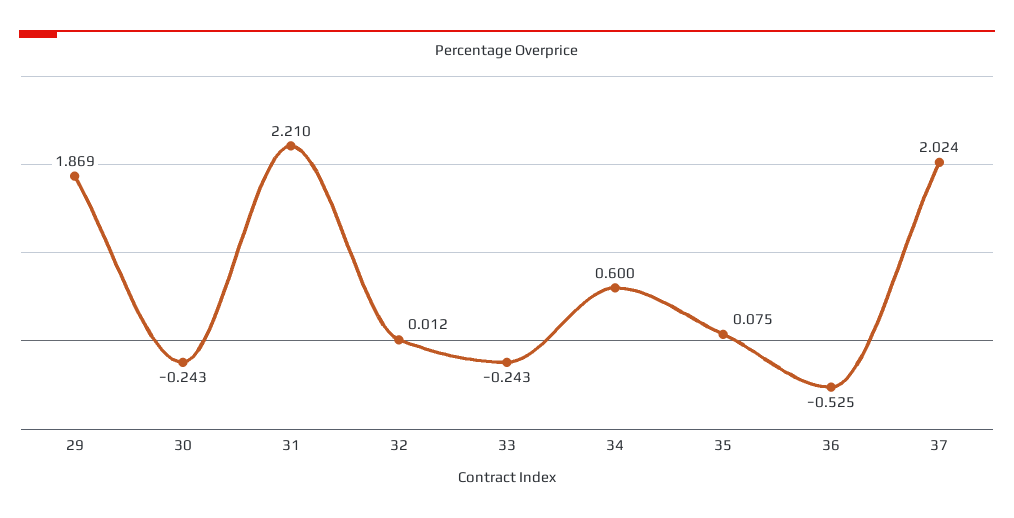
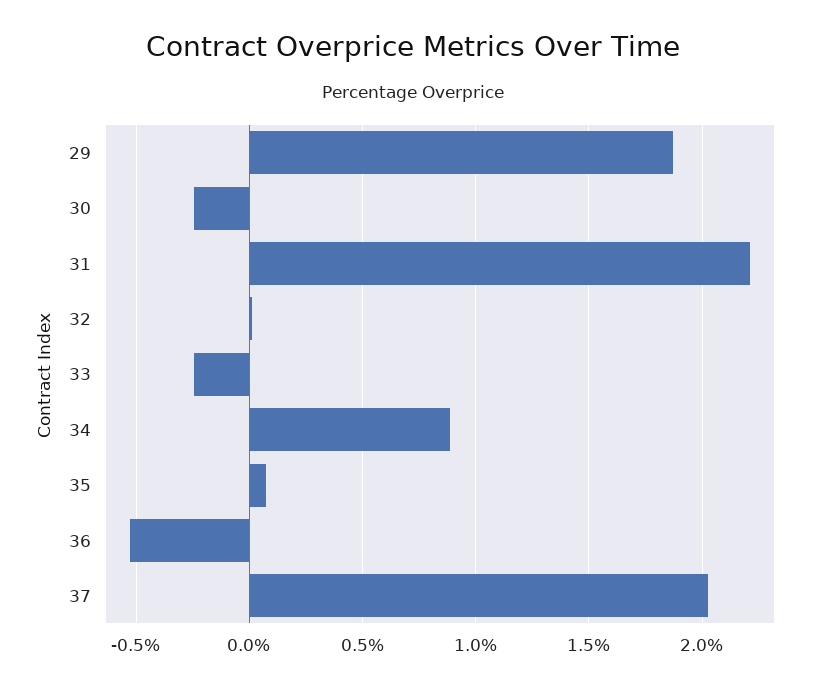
34: 0.6 -> 0.9

